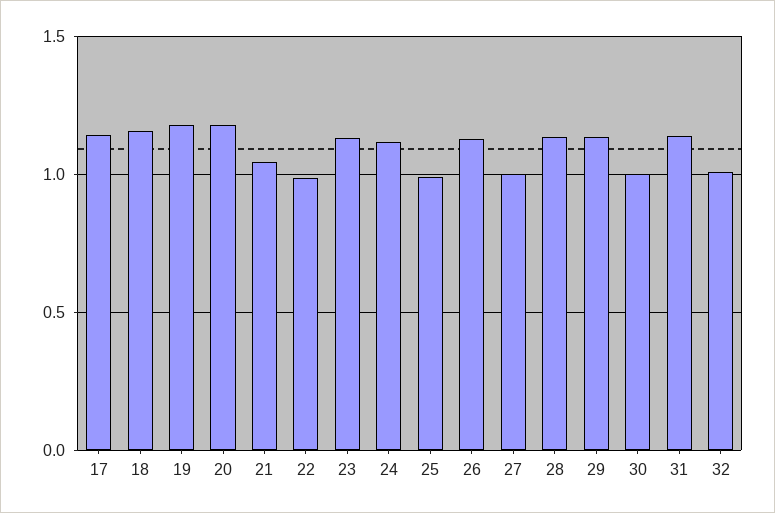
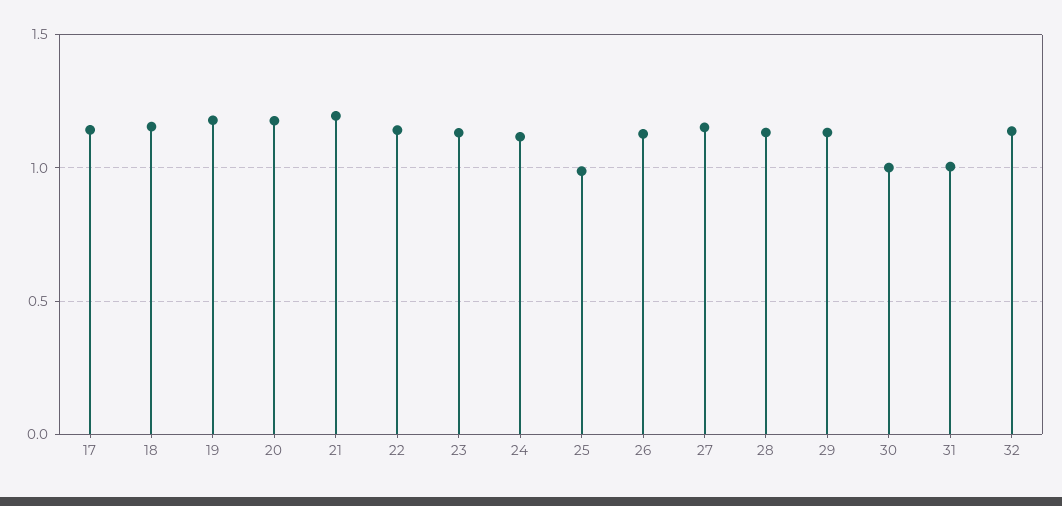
21: 1.05 -> 1.2
22: 1 -> 1.15
27: 1 -> 1.15
31: 1.15 -> 1
32: 1 -> 1.15

